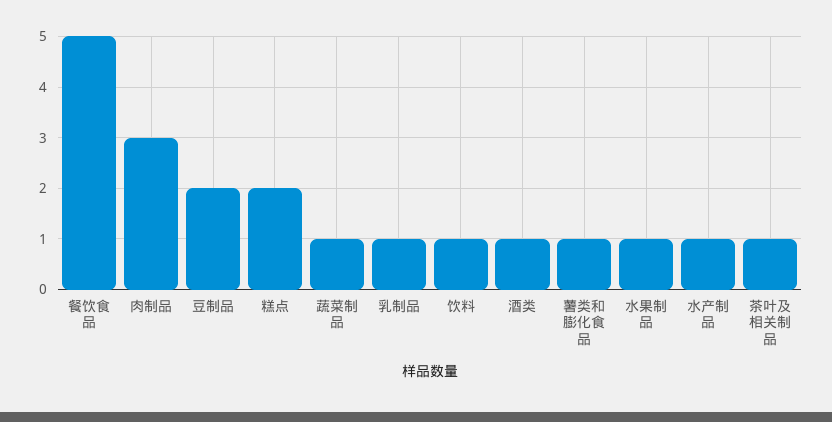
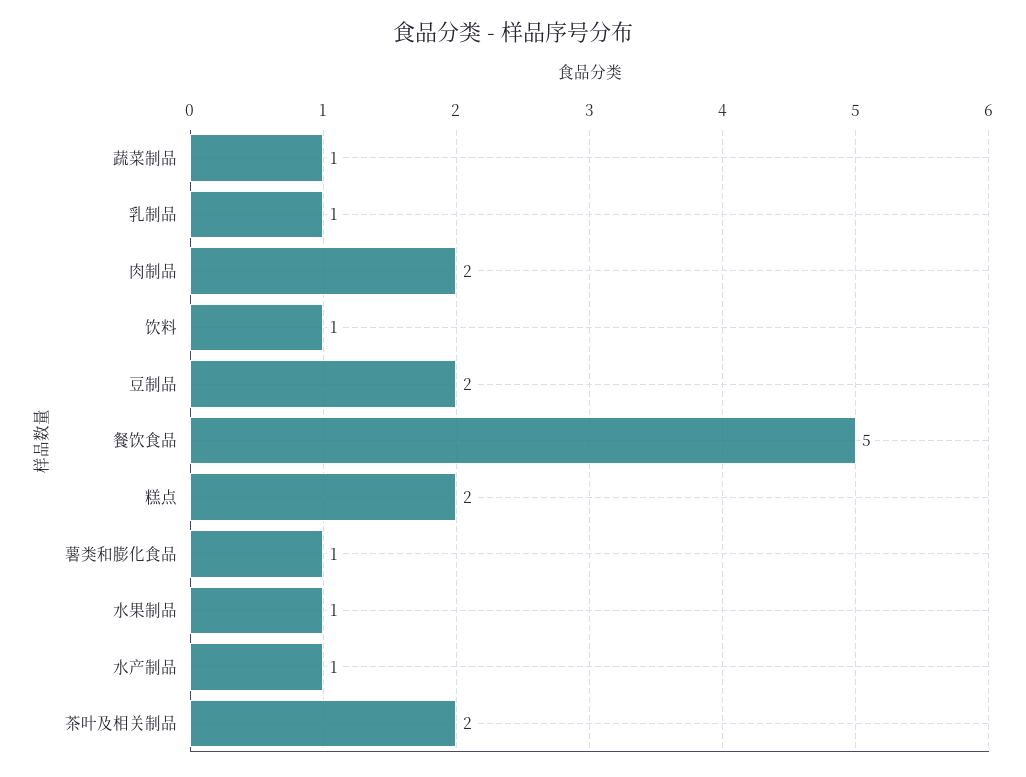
肉制品: 3 -> 2
酒类: 1 -> none
茶叶及相关制品: 1 -> 2

